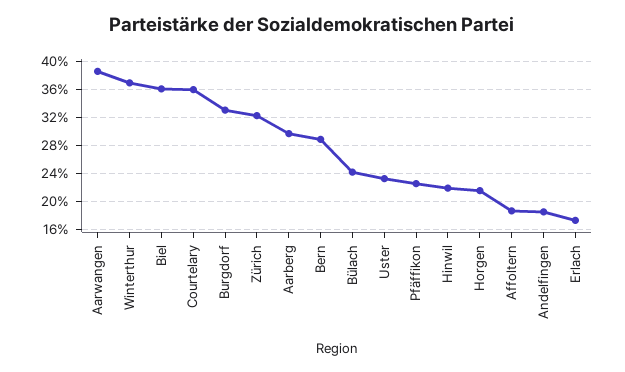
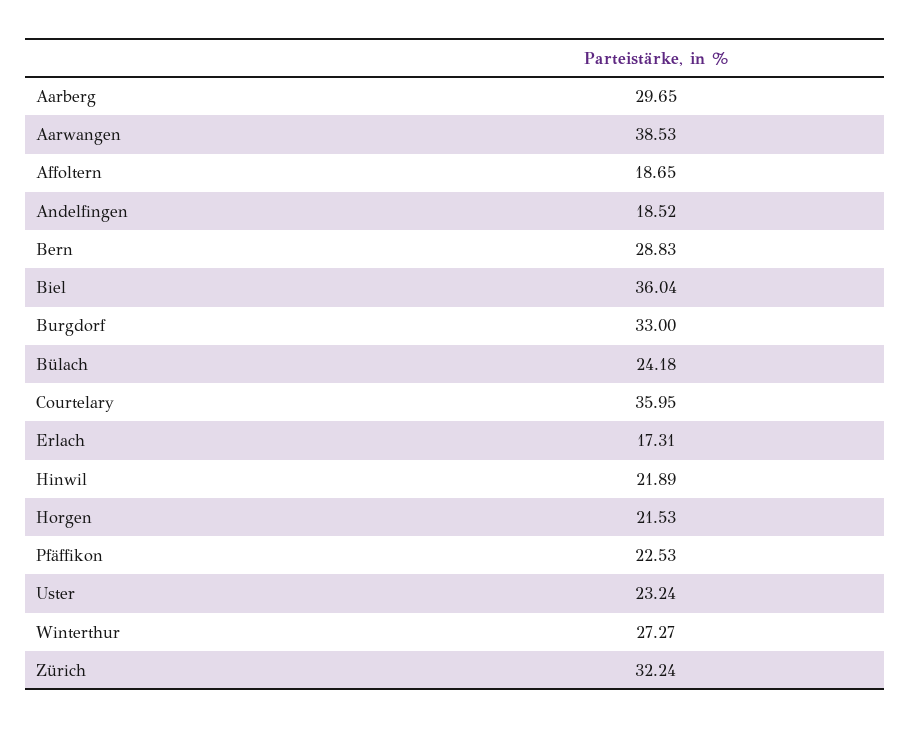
Winterthur: 37 -> 27.27

